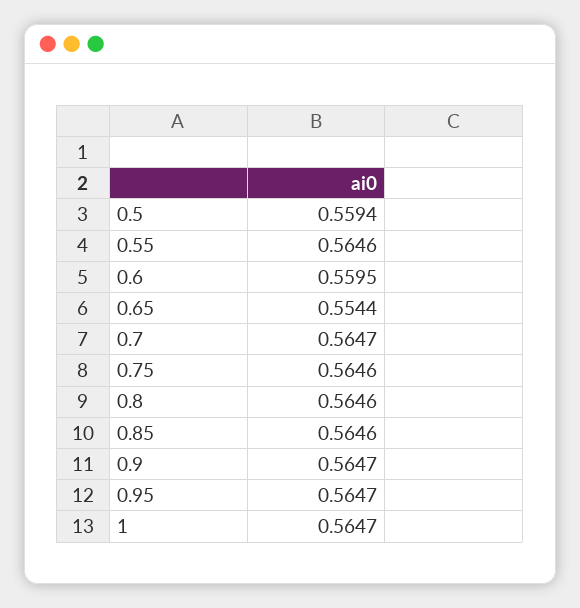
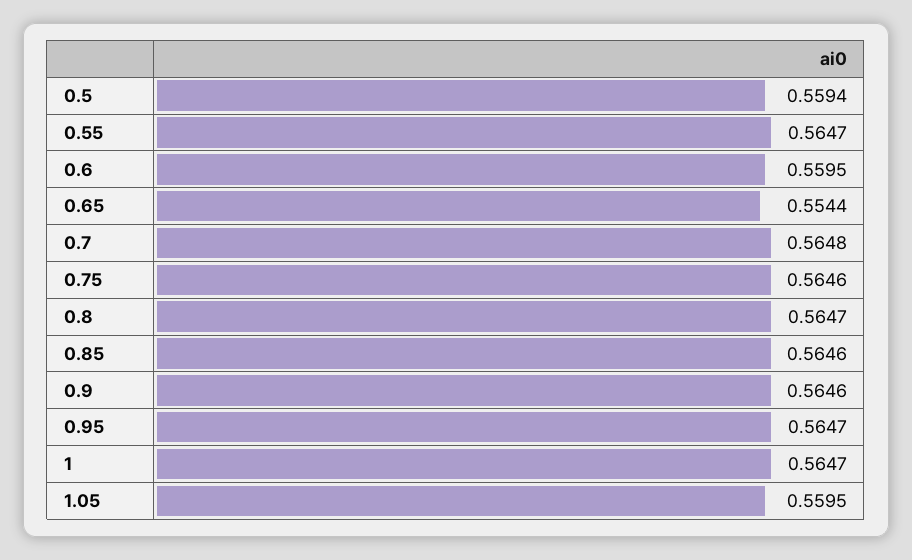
0.55: 0.5646 -> 0.5647
0.7: 0.5647 -> 0.5648
0.8: 0.5646 -> 0.5647
0.9: 0.5647 -> 0.5646
1.05: none -> 0.5595

